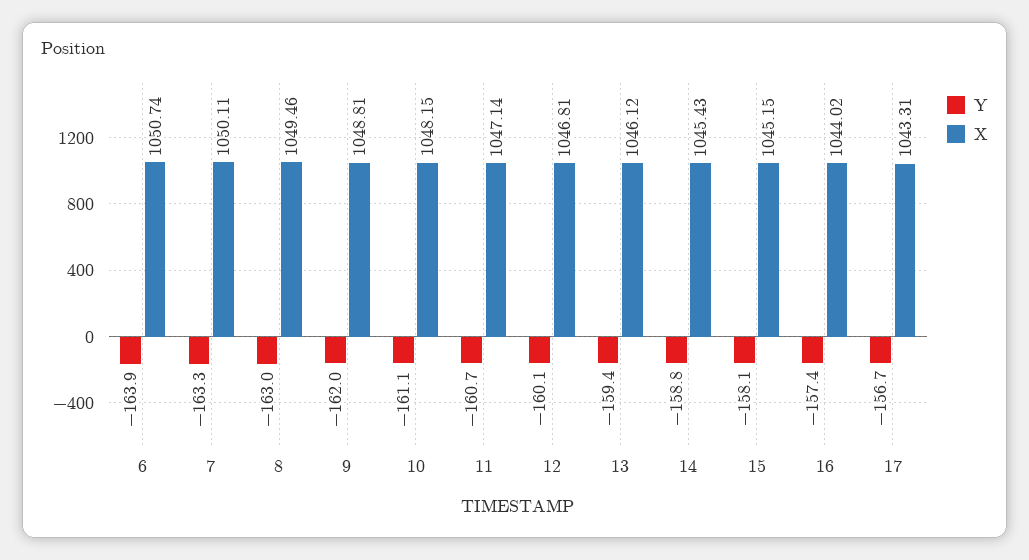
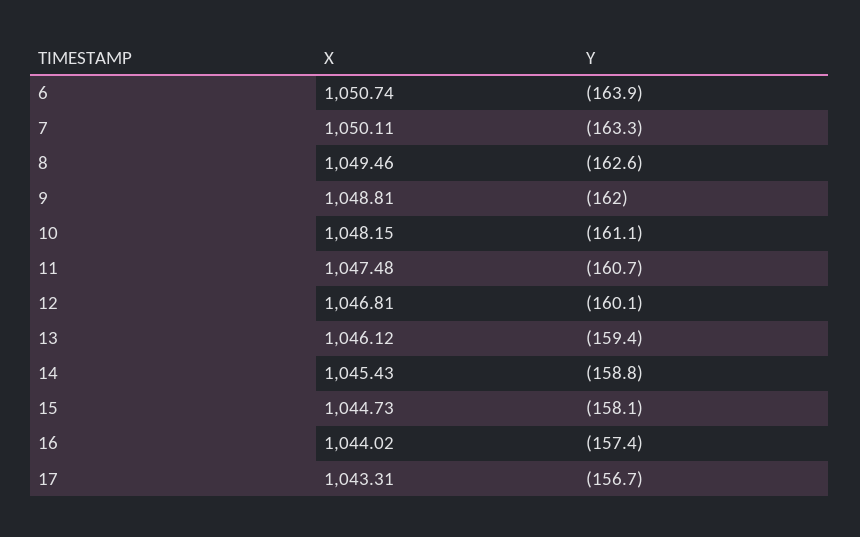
Y, 8: -163 -> -162.6
X, 11: 1047.14 -> 1047.48
X, 15: 1045.15 -> 1044.73

